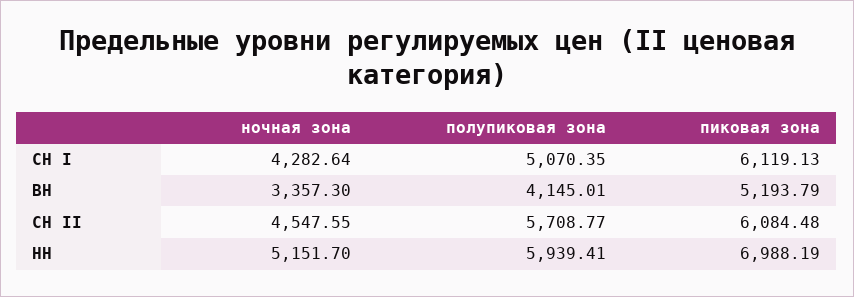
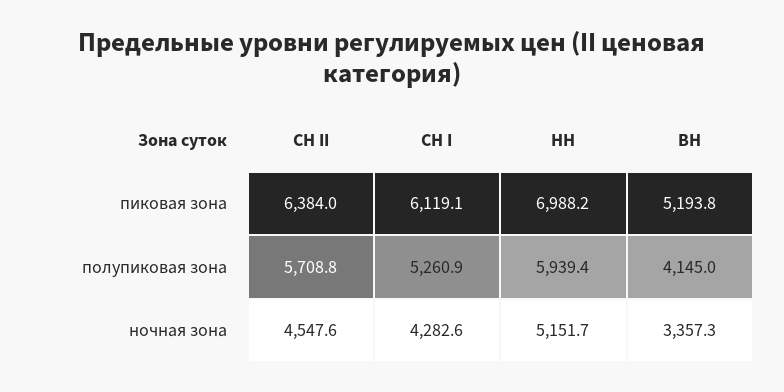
полупиковая зона, СН I: 5070.35 -> 5260.9
пиковая зона, СН II: 6084.48 -> 6384

